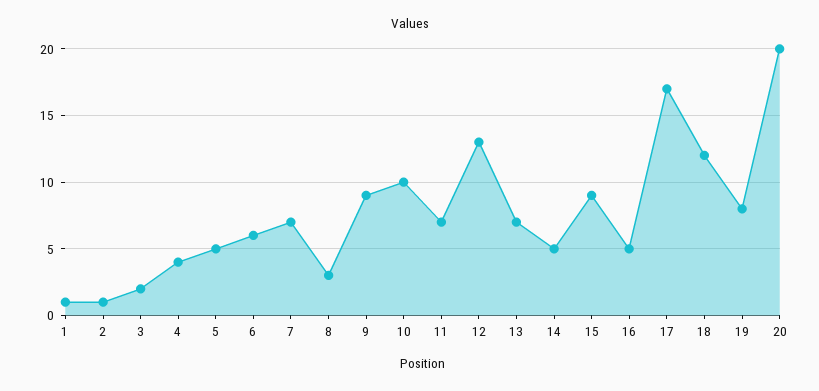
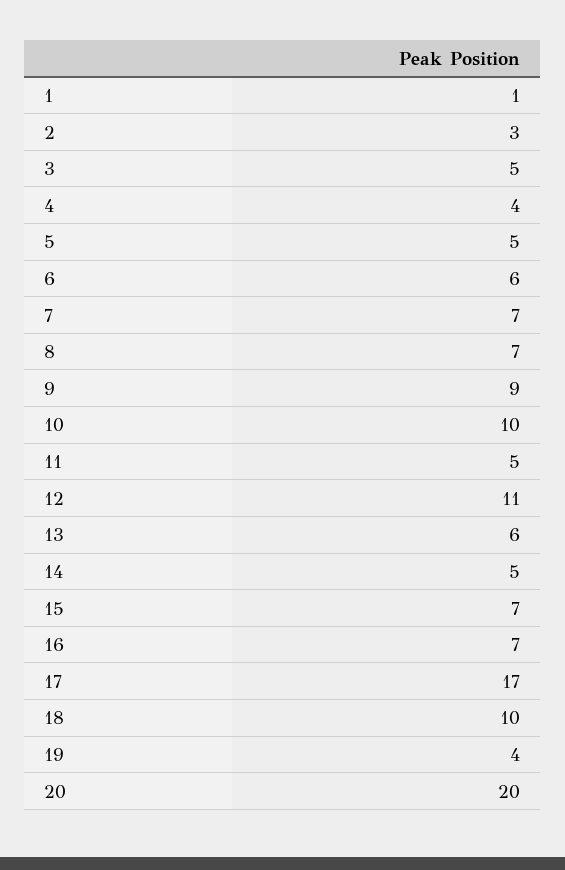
2: 1 -> 3
3: 2 -> 5
8: 3 -> 7
11: 7 -> 5
12: 13 -> 11
13: 7 -> 6
15: 9 -> 7
16: 5 -> 7
18: 12 -> 10
19: 8 -> 4

